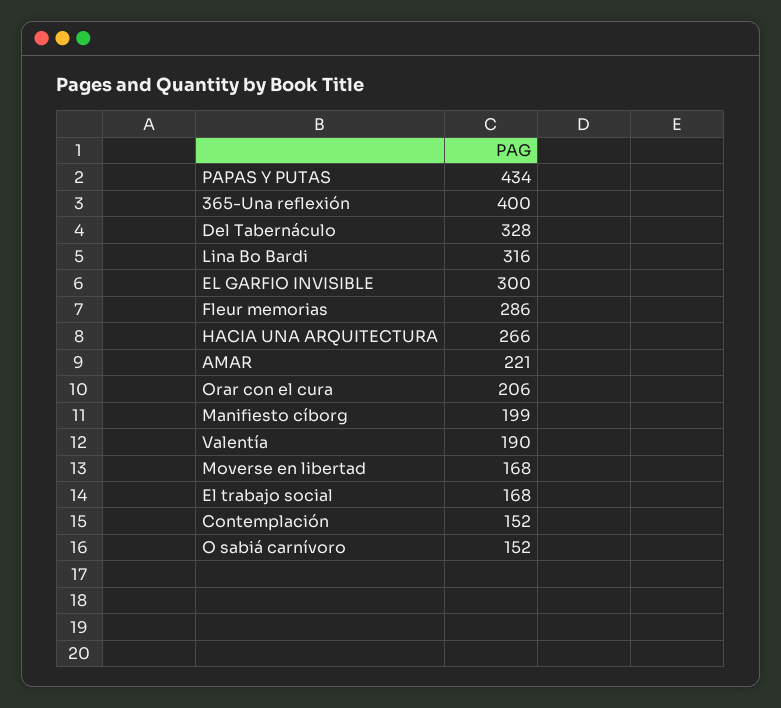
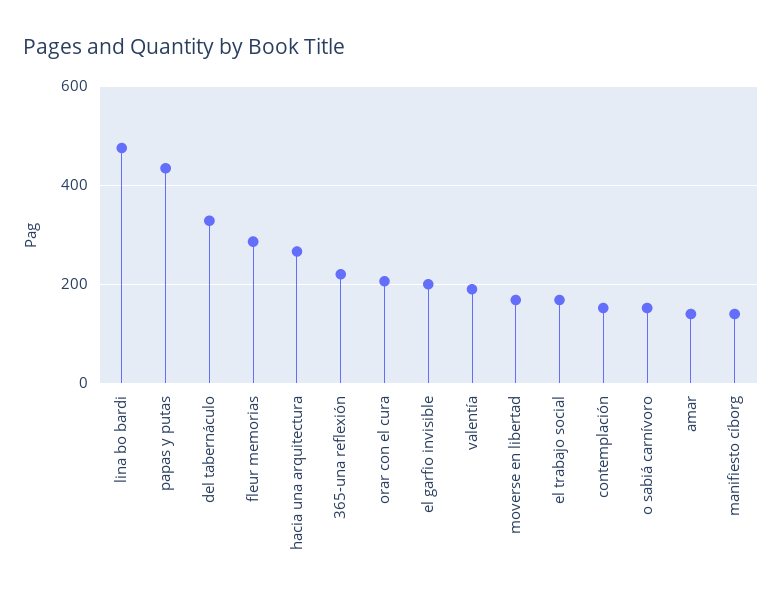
365-Una reflexión: 400 -> 220
Lina Bo Bardi: 316 -> 480
EL GARFIO INVISIBLE: 300 -> 200
AMAR: 221 -> 140
Manifiesto cíborg: 199 -> 140

